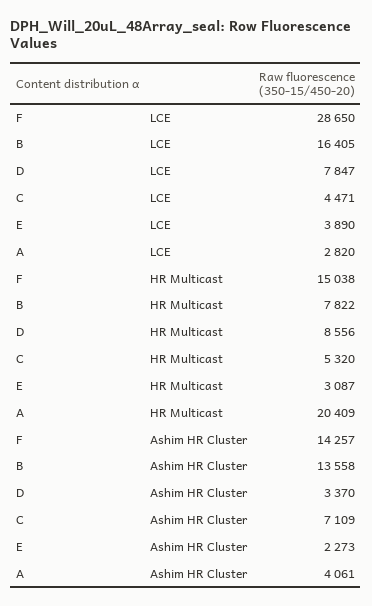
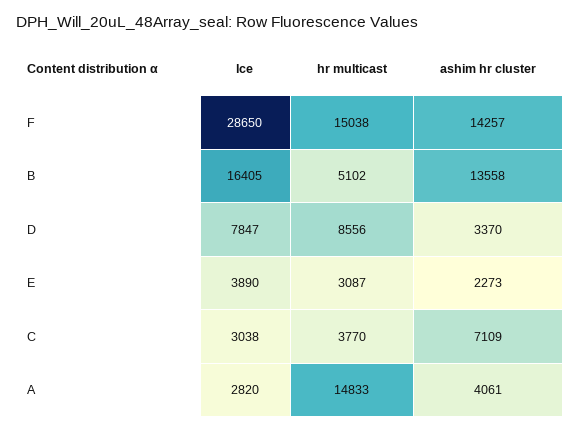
C, LCE: 4471 -> 3038
B, HR Multicast: 7822 -> 5102
C, HR Multicast: 5320 -> 3770
A, HR Multicast: 20409 -> 14833

